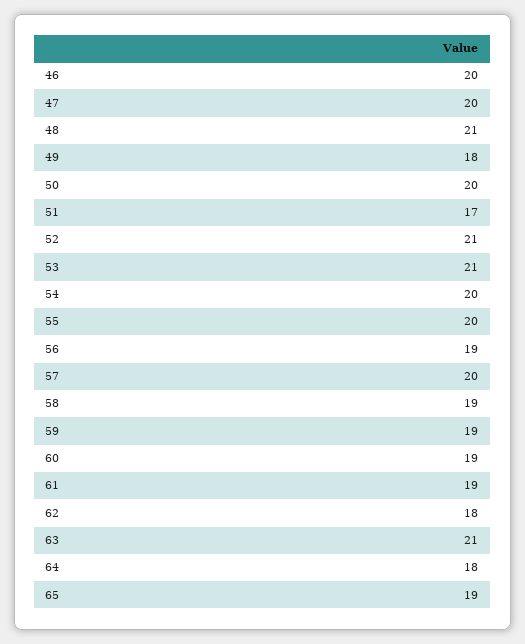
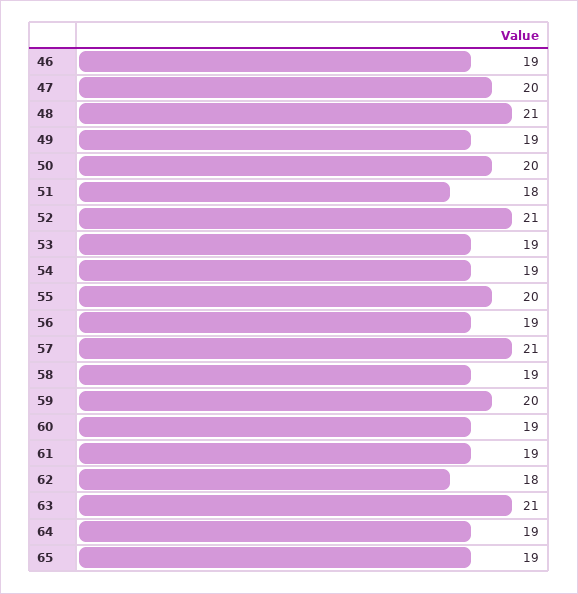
46: 20 -> 19
49: 18 -> 19
51: 17 -> 18
53: 21 -> 19
54: 20 -> 19
57: 20 -> 21
59: 19 -> 20
64: 18 -> 19

